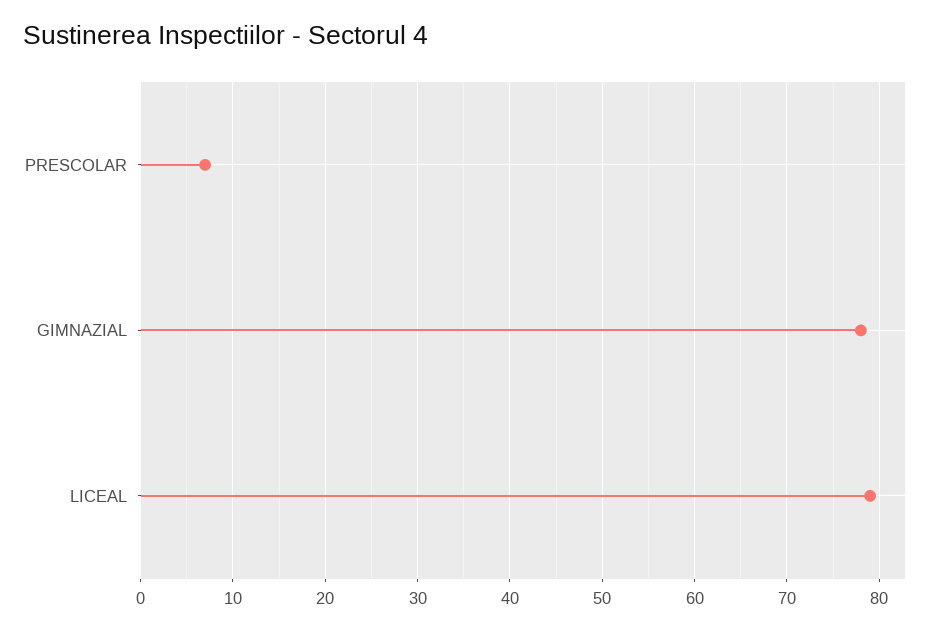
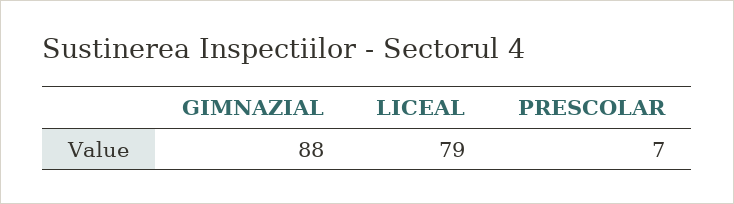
GIMNAZIAL: 78 -> 88

